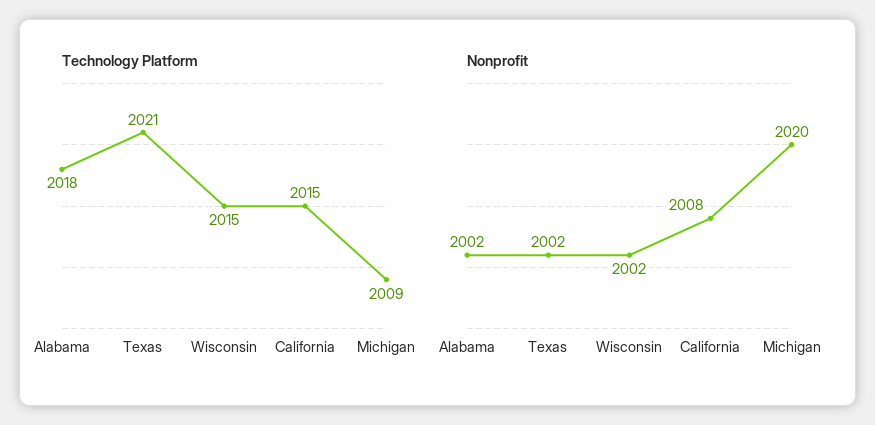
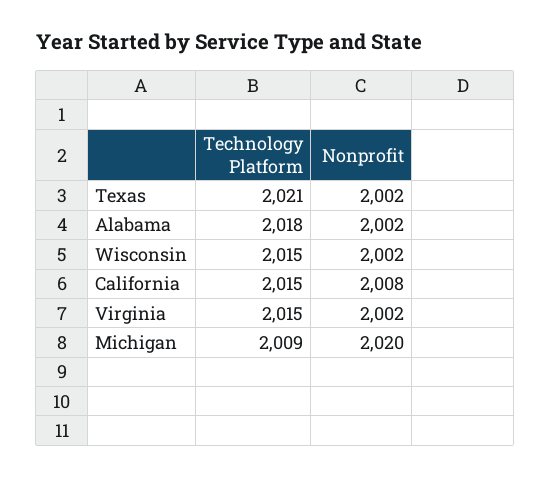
Technology Platform, Virginia: none -> 2015
Nonprofit, Virginia: none -> 2002

